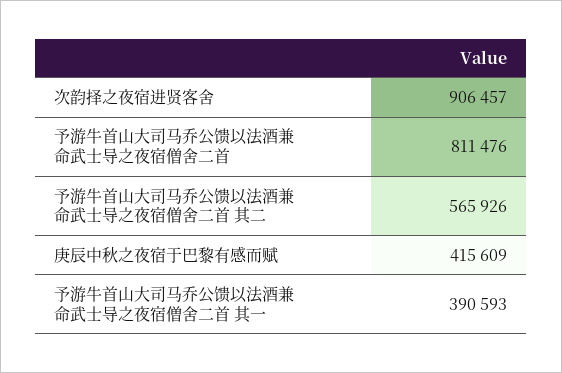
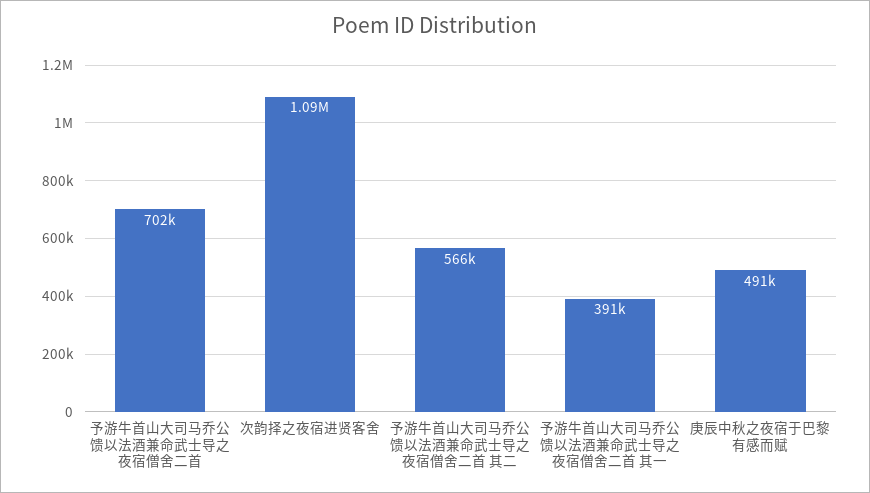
次韵择之夜宿进贤客舍: 906457 -> 1090000
予游牛首山大司马乔公馈以法酒兼命武士导之夜宿僧舍二首: 811476 -> 702000
庚辰中秋之夜宿于巴黎有感而赋: 415609 -> 491000

